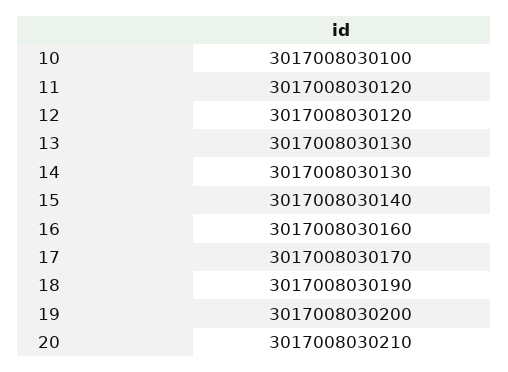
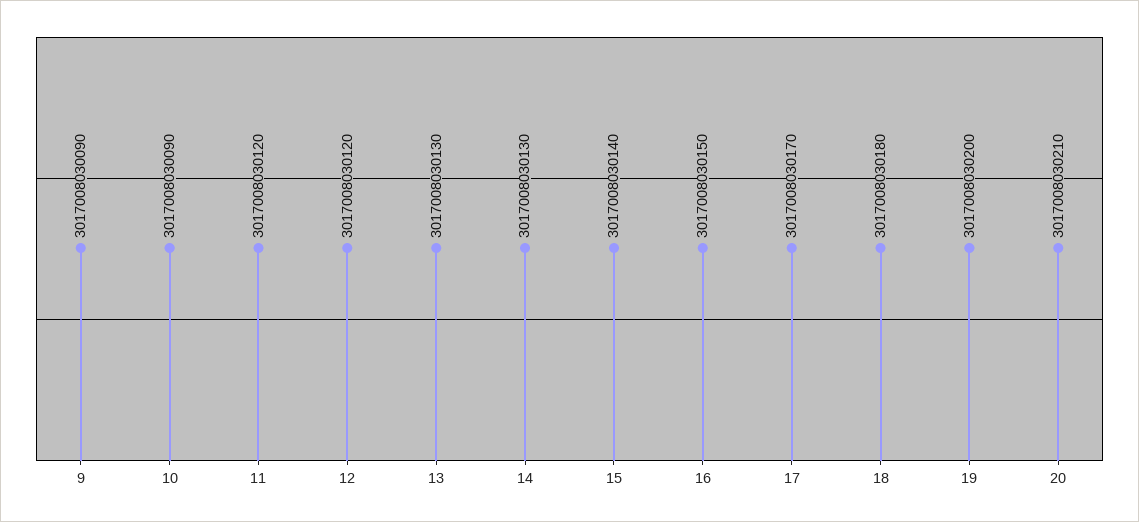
10: 3017008030100 -> 3017008030090
16: 3017008030160 -> 3017008030150
18: 3017008030190 -> 3017008030180
9: none -> 3017008030090

